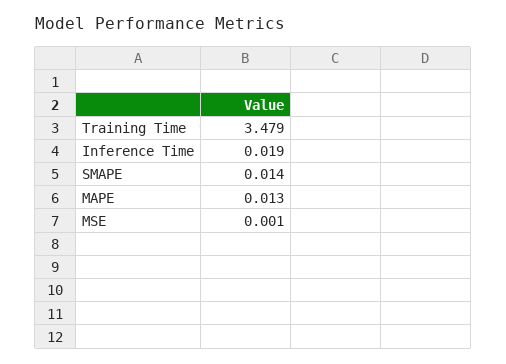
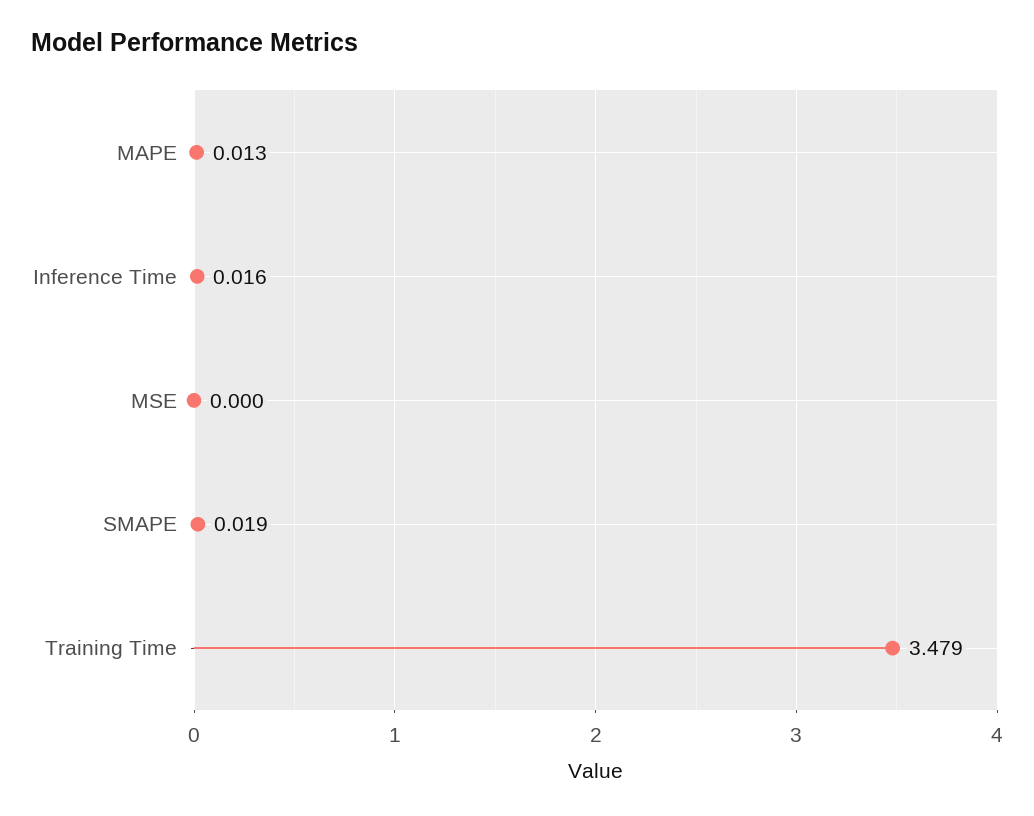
Inference Time: 0.019 -> 0.016
SMAPE: 0.014 -> 0.019
MSE: 0.001 -> 0

